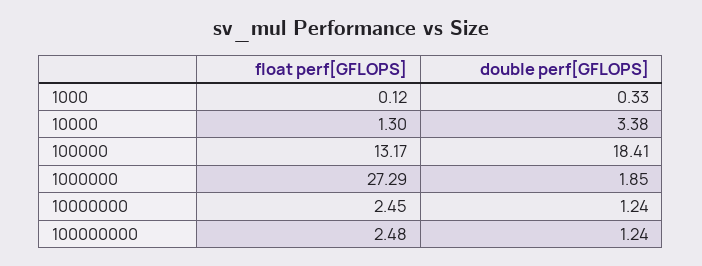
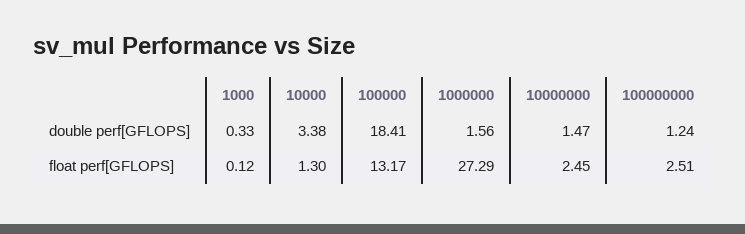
double perf[GFLOPS], 1000000: 1.85 -> 1.56
double perf[GFLOPS], 10000000: 1.24 -> 1.47
float perf[GFLOPS], 100000000: 2.48 -> 2.51

